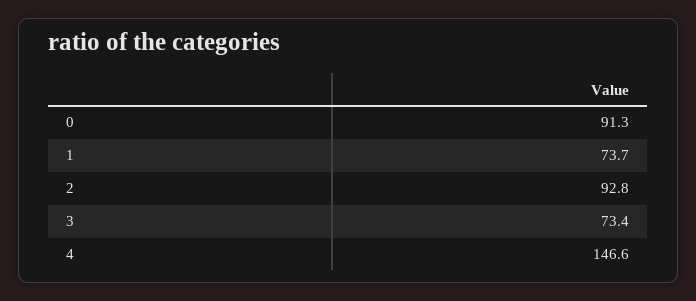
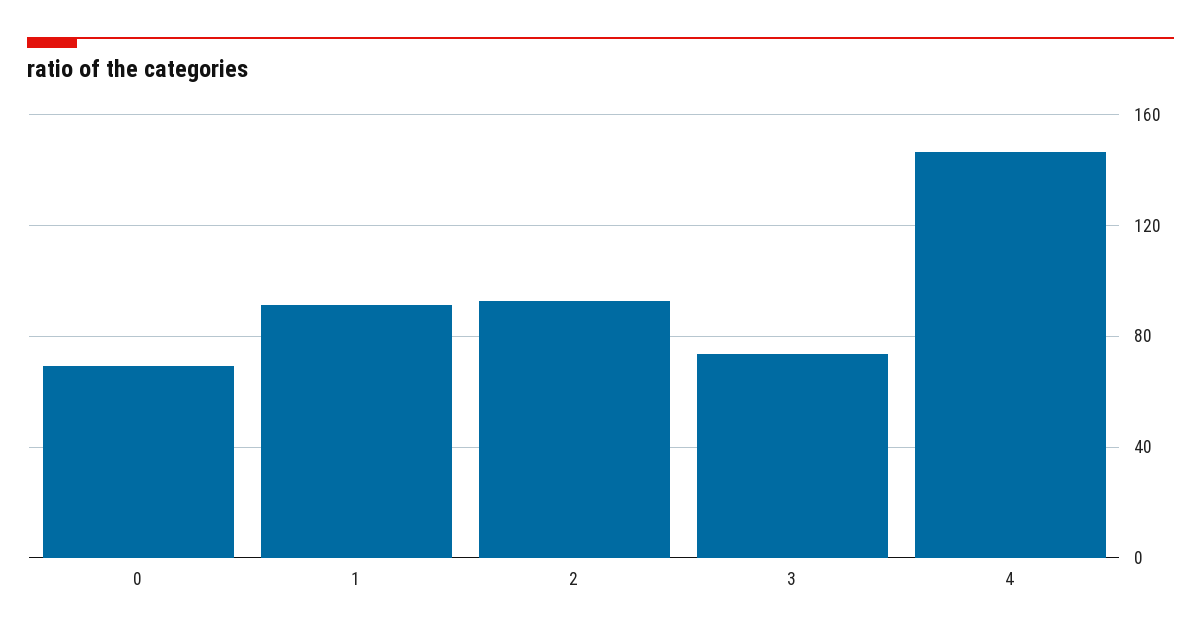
0: 91.3 -> 70
1: 73.7 -> 90

